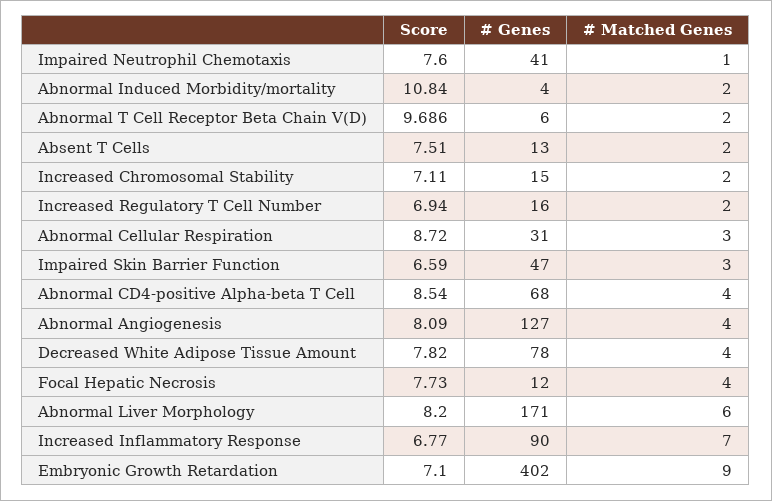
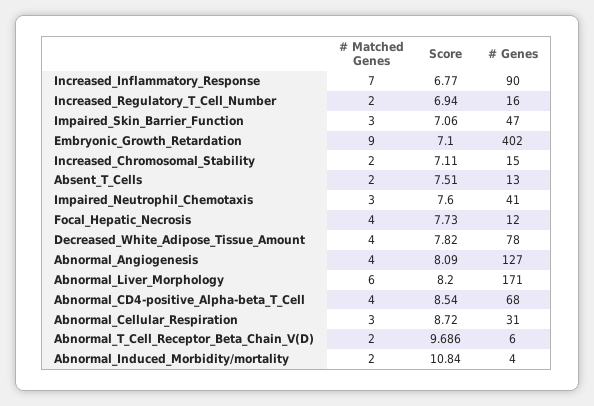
# Matched Genes, Impaired Neutrophil Chemotaxis: 1 -> 3
Score, Impaired Skin Barrier Function: 6.59 -> 7.06

